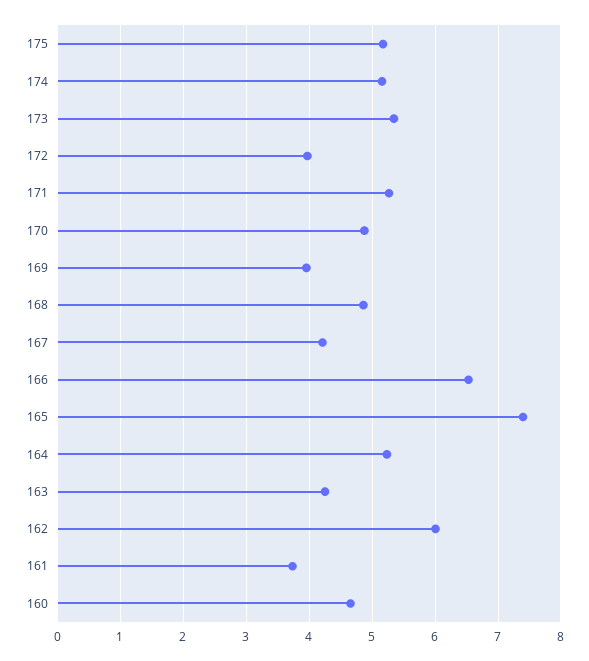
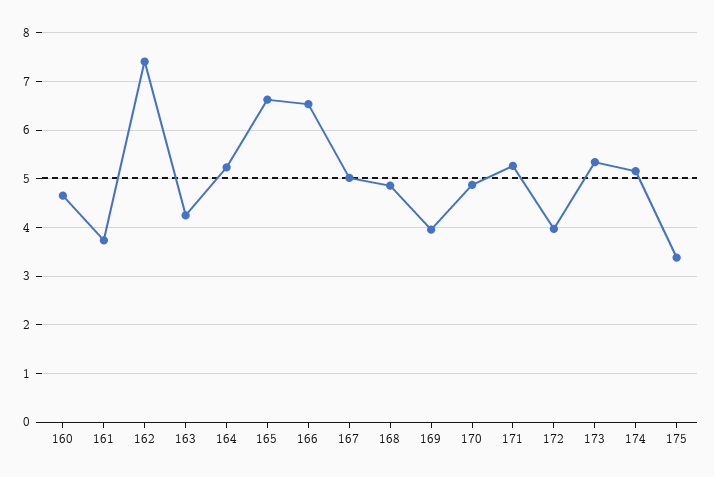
175: 5.2 -> 3.4
167: 4.2 -> 5
165: 7.4 -> 6.6
162: 6 -> 7.4

